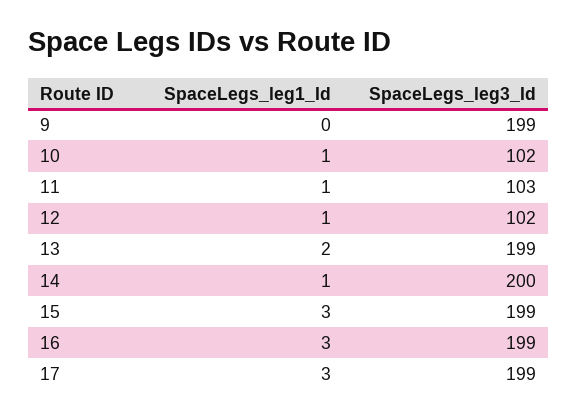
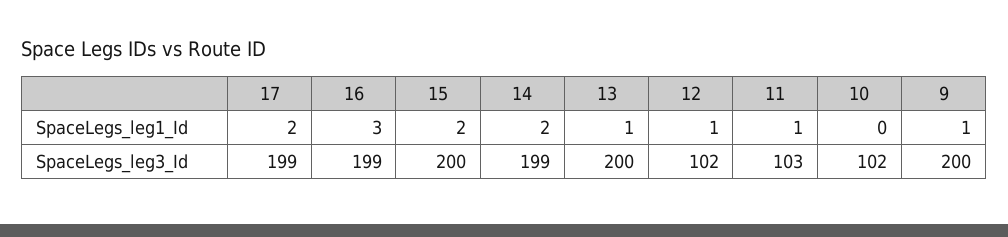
SpaceLegs_leg1_Id, 9: 0 -> 1
SpaceLegs_leg3_Id, 9: 199 -> 200
SpaceLegs_leg1_Id, 10: 1 -> 0
SpaceLegs_leg1_Id, 13: 2 -> 1
SpaceLegs_leg3_Id, 13: 199 -> 200
SpaceLegs_leg1_Id, 14: 1 -> 2
SpaceLegs_leg3_Id, 14: 200 -> 199
SpaceLegs_leg1_Id, 15: 3 -> 2
SpaceLegs_leg3_Id, 15: 199 -> 200
SpaceLegs_leg1_Id, 17: 3 -> 2

